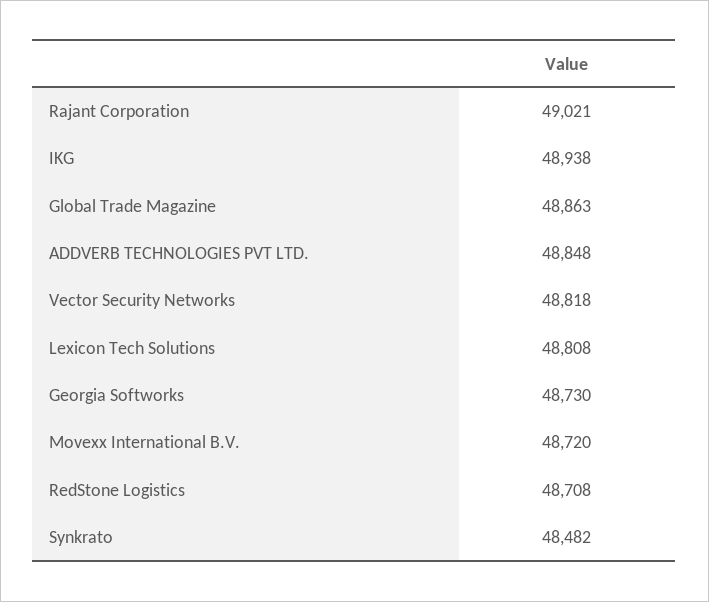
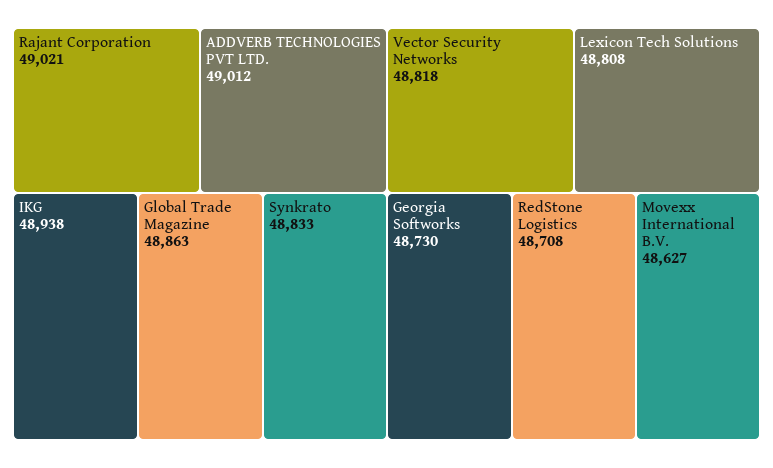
ADDVERB TECHNOLOGIES PVT LTD.: 48848 -> 49012
Movexx International B.V.: 48720 -> 48627
Synkrato: 48482 -> 48833

